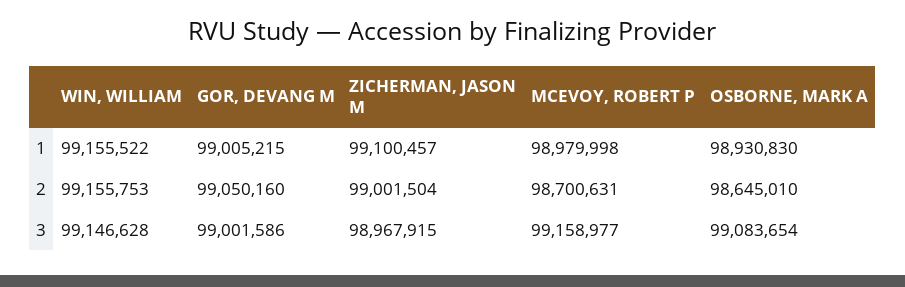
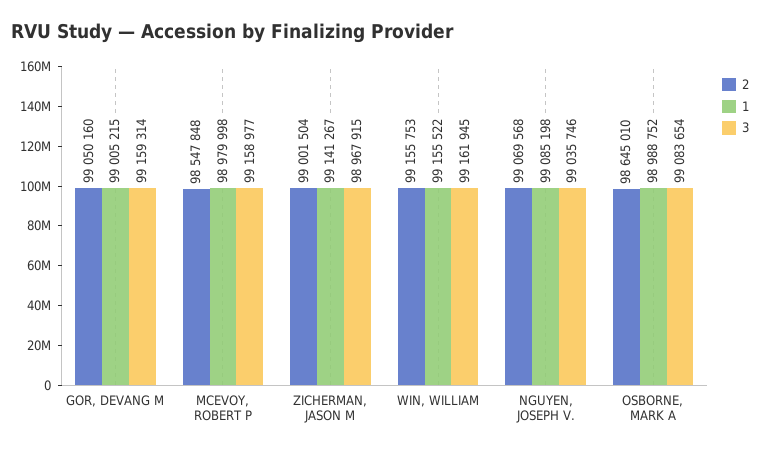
1, ZICHERMAN, JASON M: 99100457 -> 99141267
1, OSBORNE, MARK A: 98930830 -> 98988752
2, MCEVOY, ROBERT P: 98700631 -> 98547848
3, WIN, WILLIAM: 99146628 -> 99161945
3, GOR, DEVANG M: 99001586 -> 99159314
2, NGUYEN, JOSEPH V.: none -> 99069568
1, NGUYEN, JOSEPH V.: none -> 99085198
3, NGUYEN, JOSEPH V.: none -> 99035746

